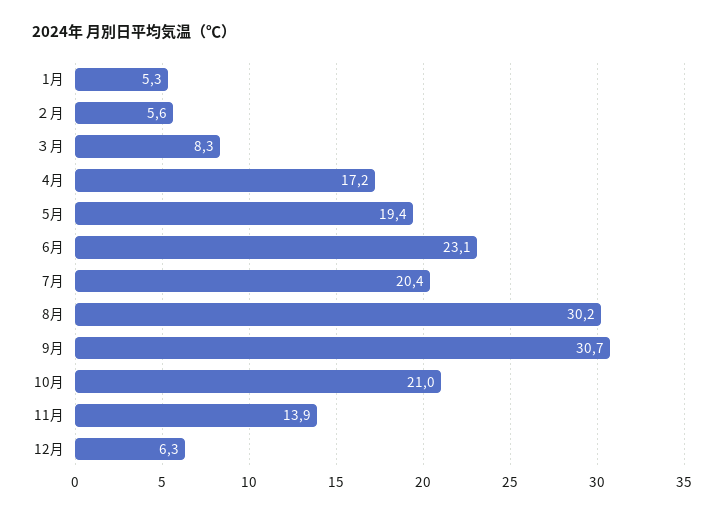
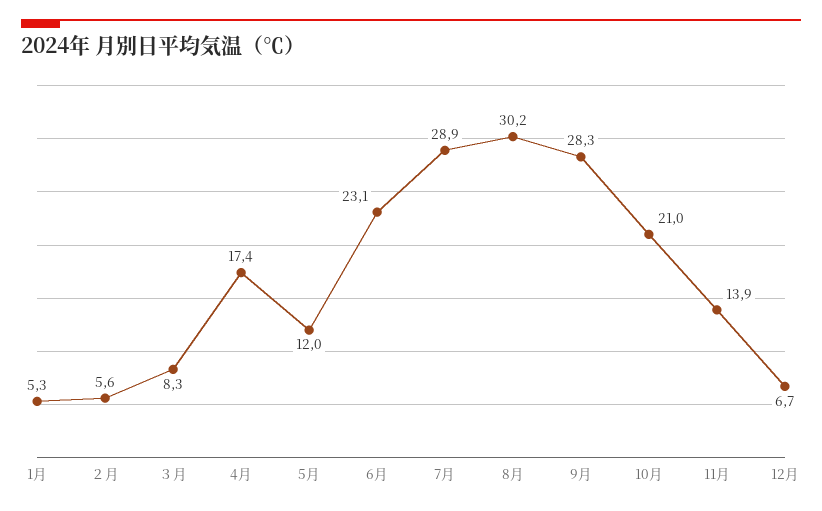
4月: 17.2 -> 17.4
5月: 19.4 -> 12
7月: 20.4 -> 28.9
9月: 30.7 -> 28.3
12月: 6.3 -> 6.7

